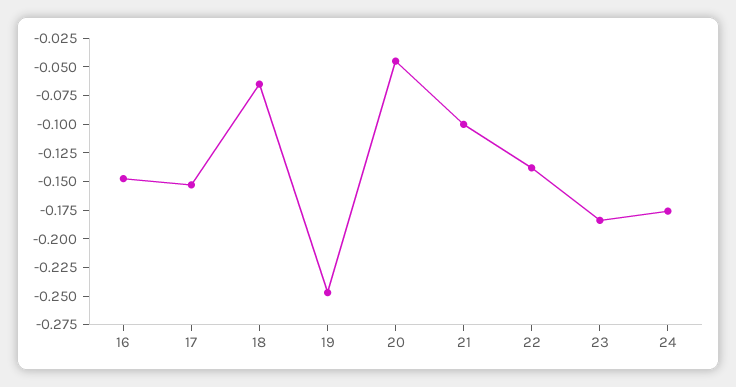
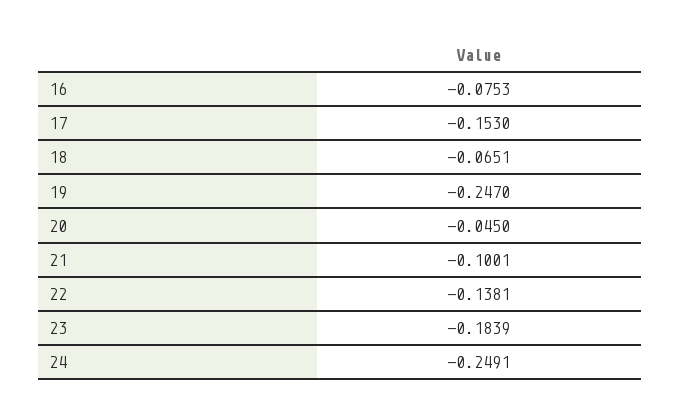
16: -0.15 -> -0.0753
24: -0.175 -> -0.2491

